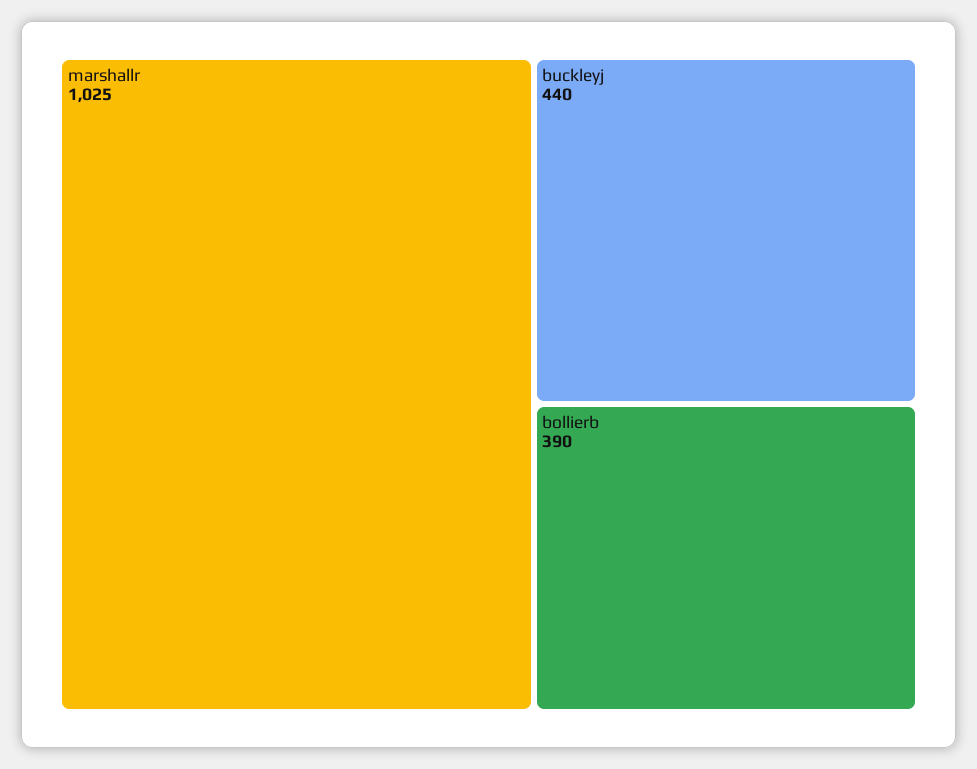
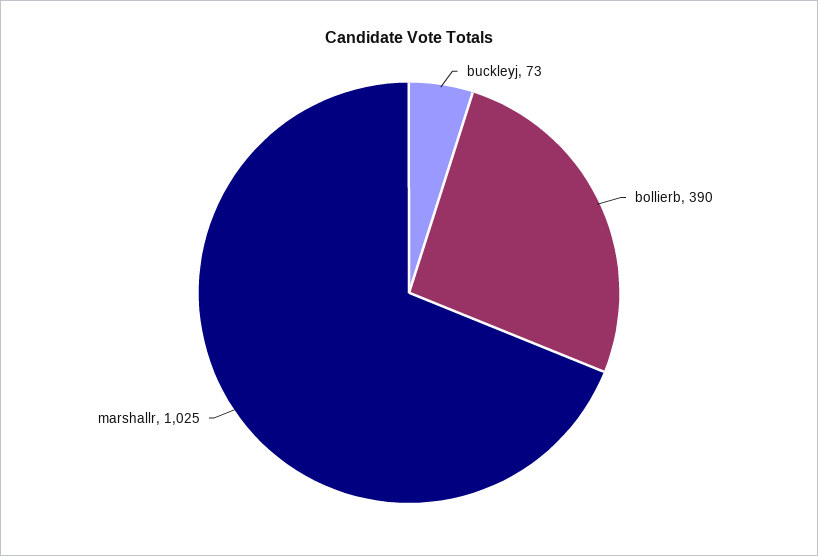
buckleyj: 440 -> 73

